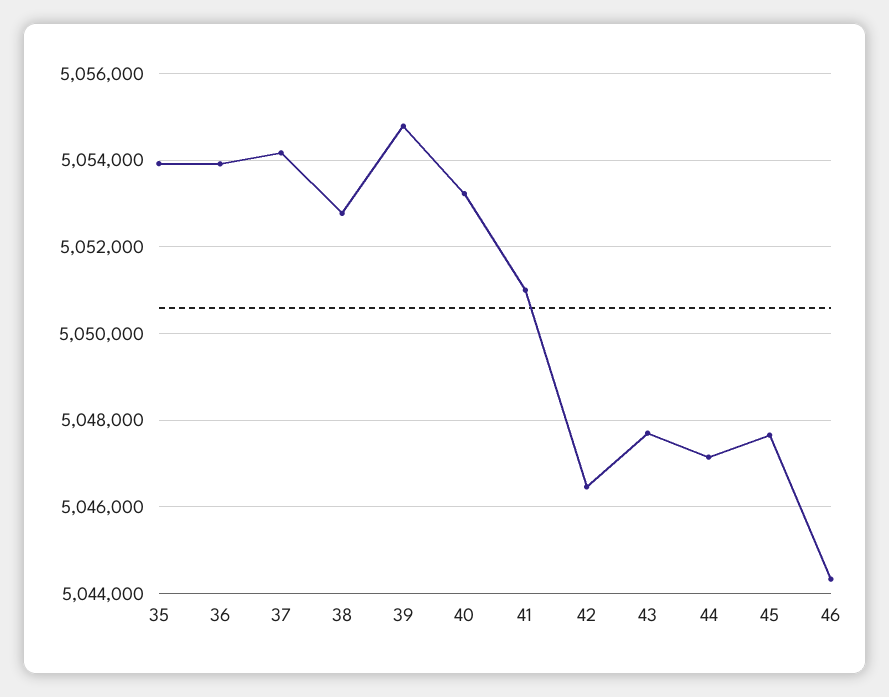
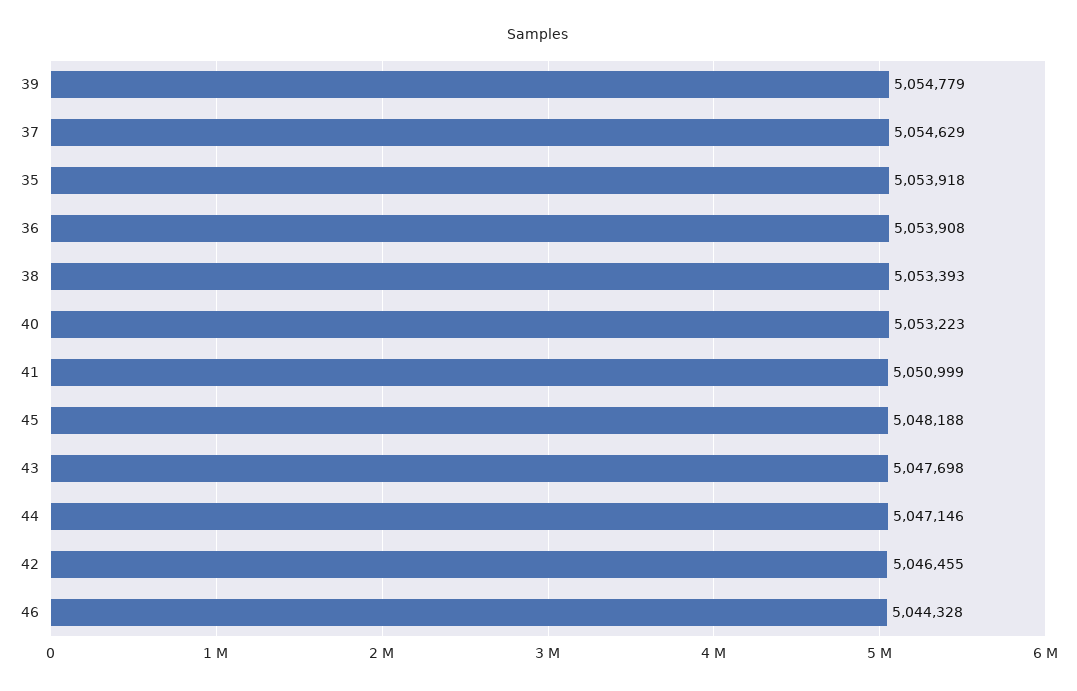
37: 5054200 -> 5054629
38: 5052800 -> 5053393
45: 5047600 -> 5048188

